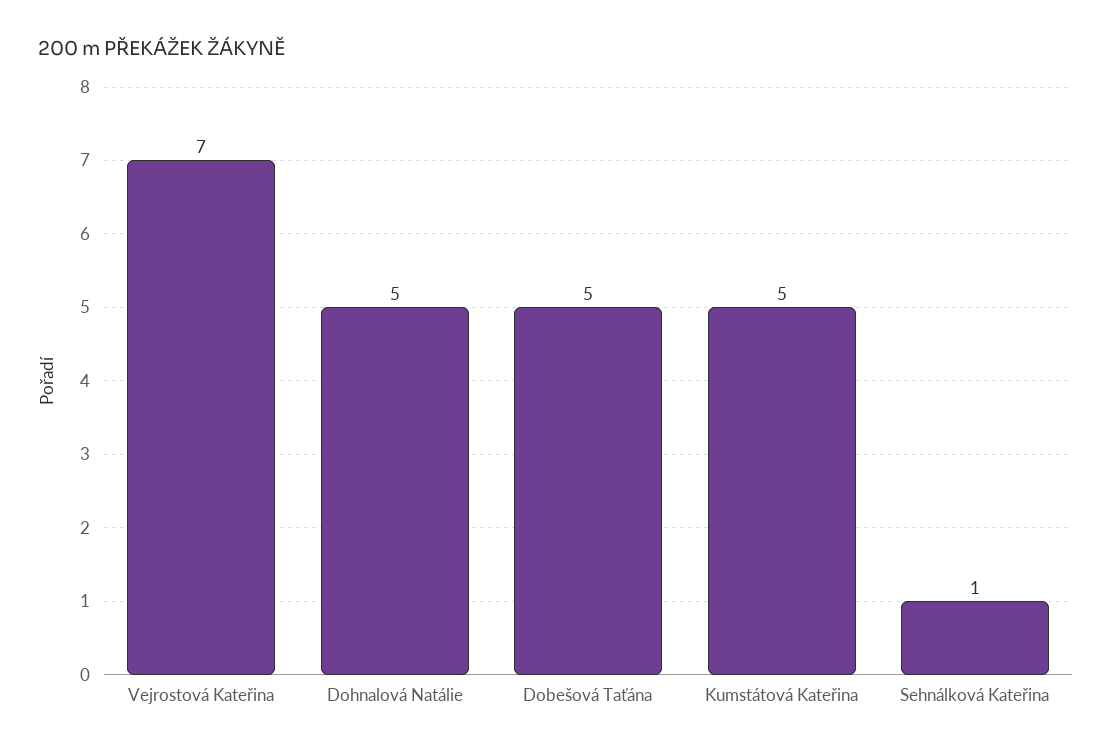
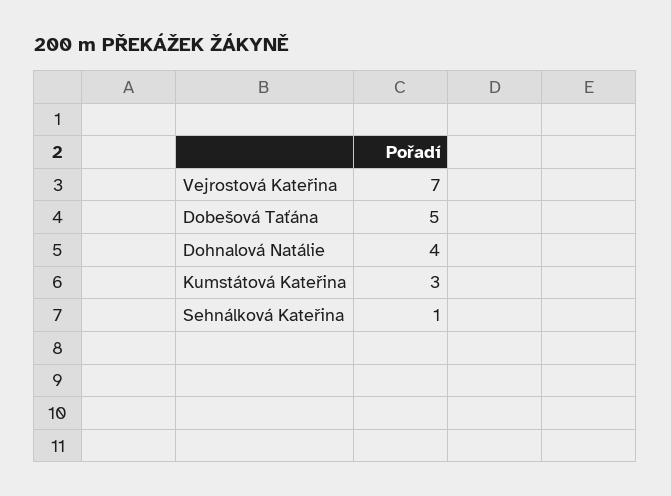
Dohnalová Natálie: 5 -> 4
Kumstátová Kateřina: 5 -> 3

